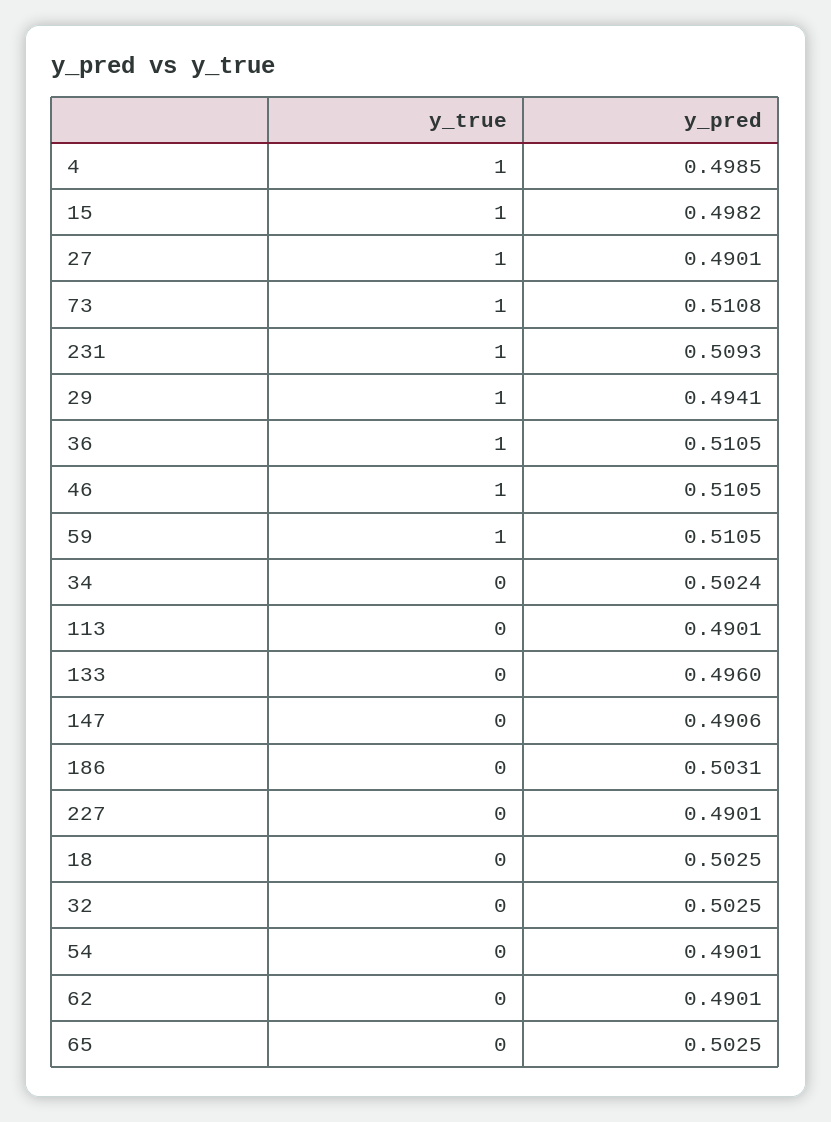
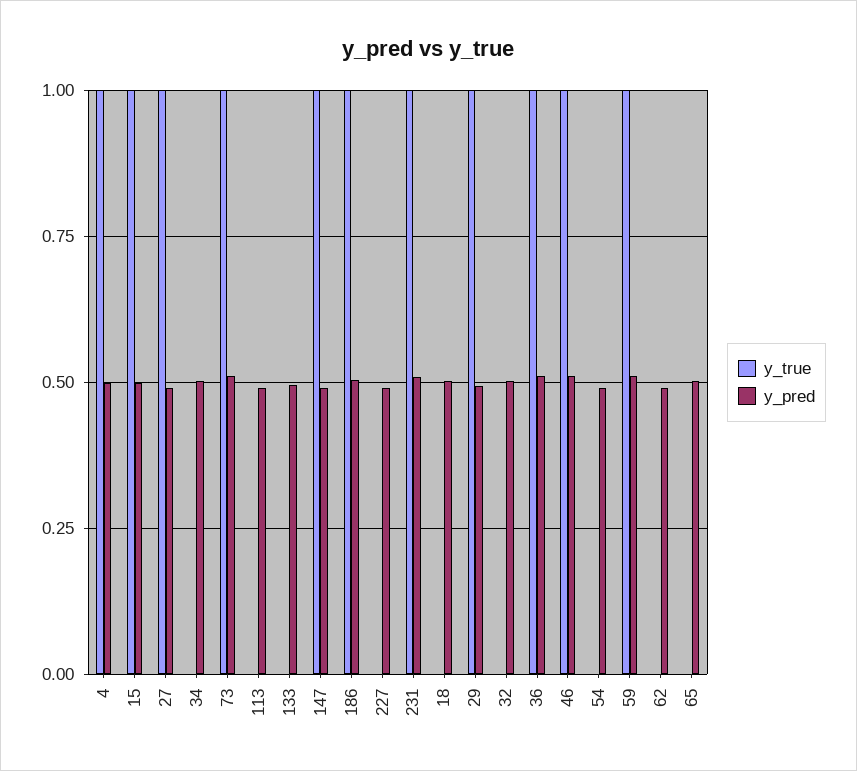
y_true, 147: 0 -> 1
y_true, 186: 0 -> 1

